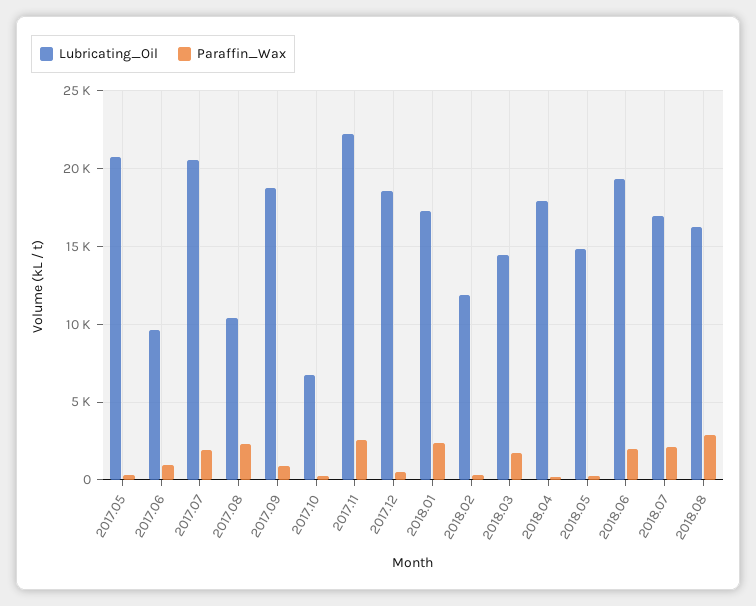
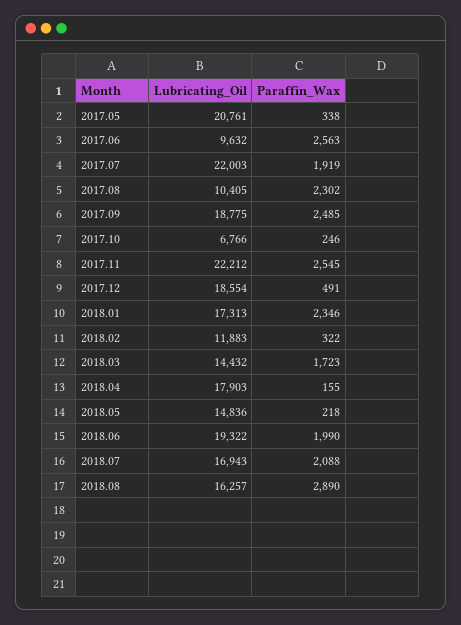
Paraffin_Wax, 2017.06: 1000 -> 2563
Lubricating_Oil, 2017.07: 20500 -> 22003
Paraffin_Wax, 2017.09: 1000 -> 2485

